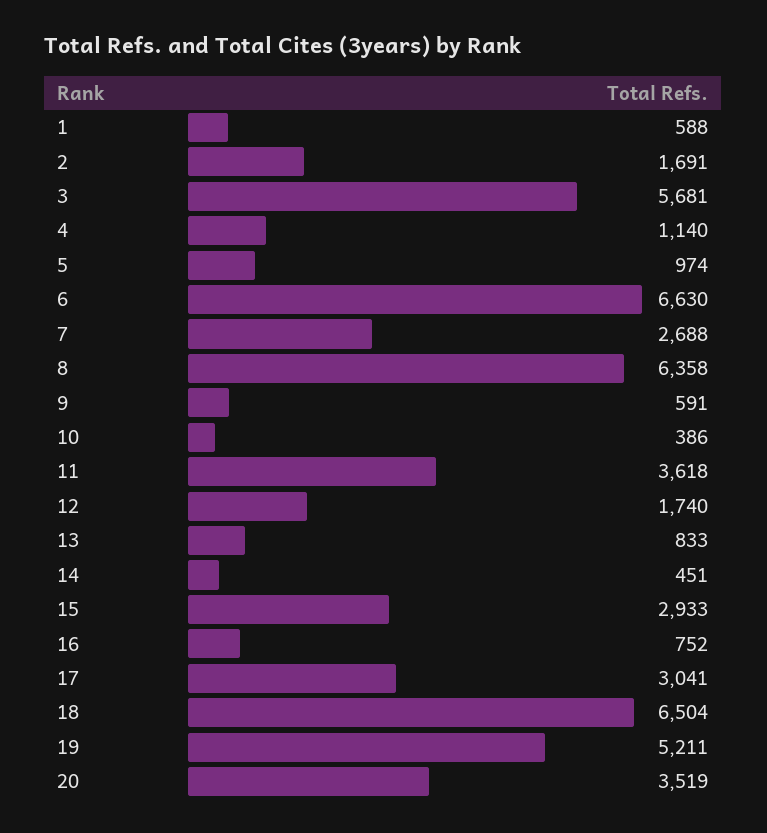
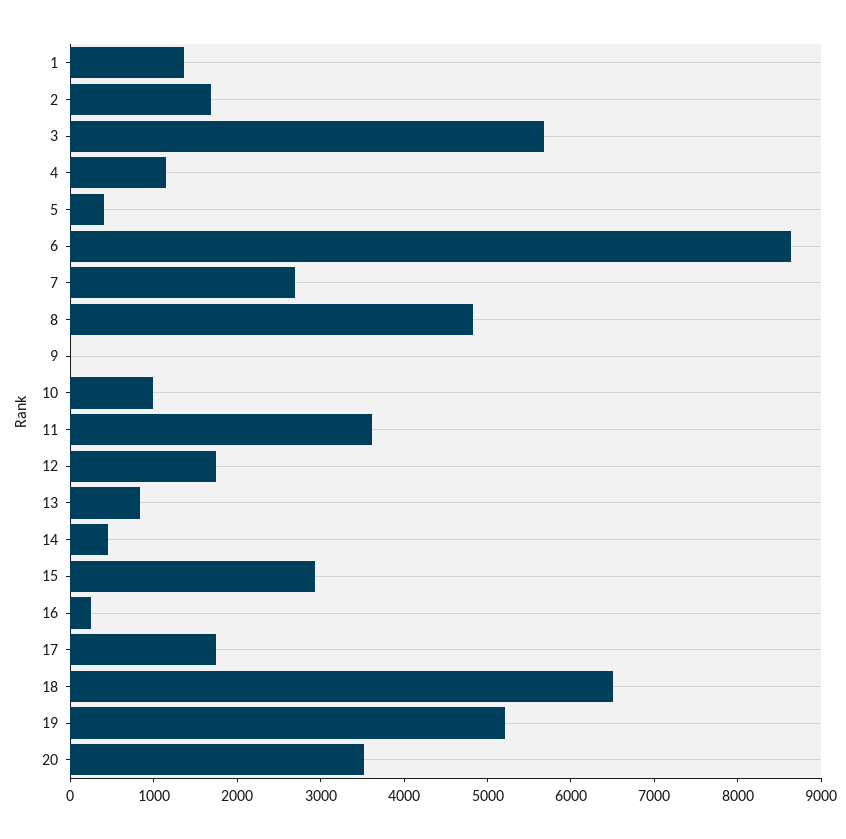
1: 588 -> 1400
5: 974 -> 400
6: 6630 -> 8600
8: 6358 -> 4800
9: 591 -> 0
10: 386 -> 1000
16: 752 -> 200
17: 3041 -> 1800

